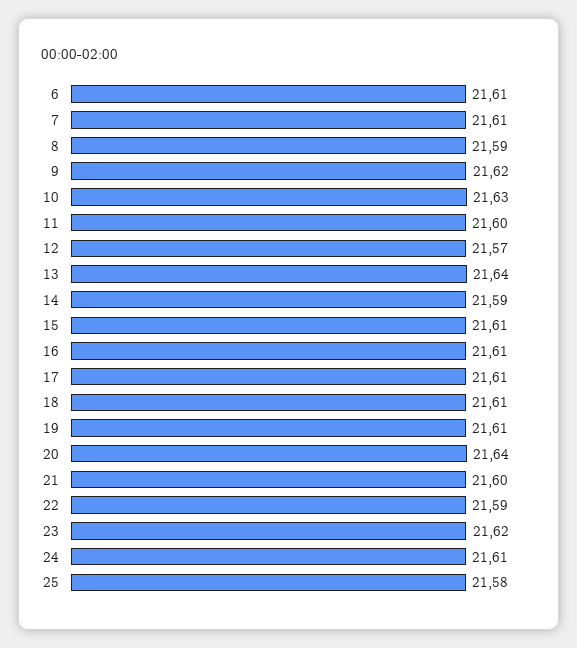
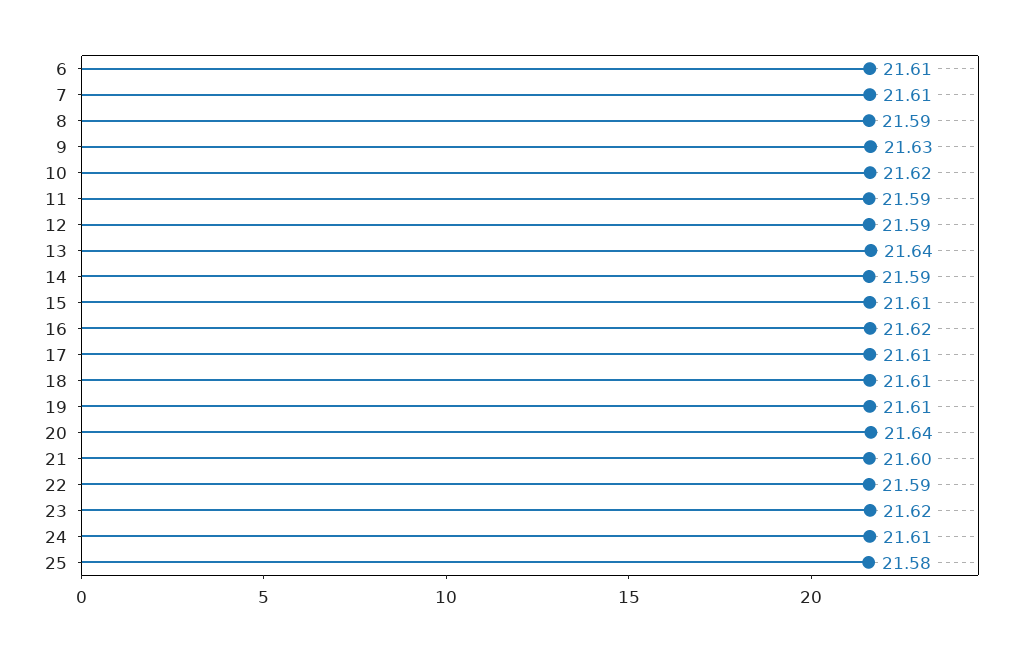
9: 21.62 -> 21.63
10: 21.63 -> 21.62
11: 21.6 -> 21.59
12: 21.57 -> 21.59
16: 21.61 -> 21.62

